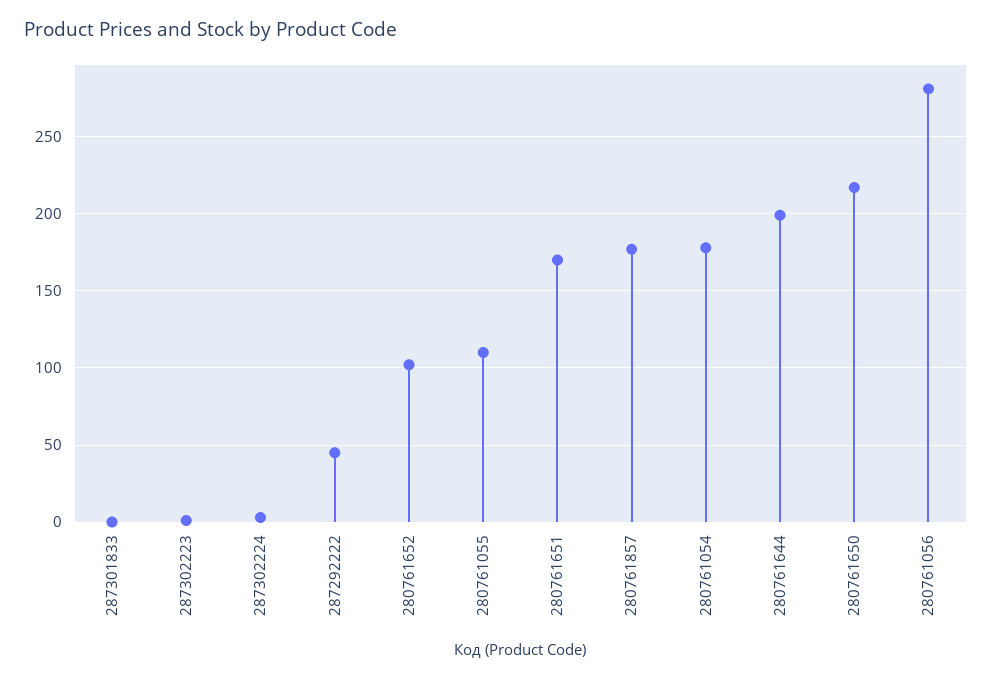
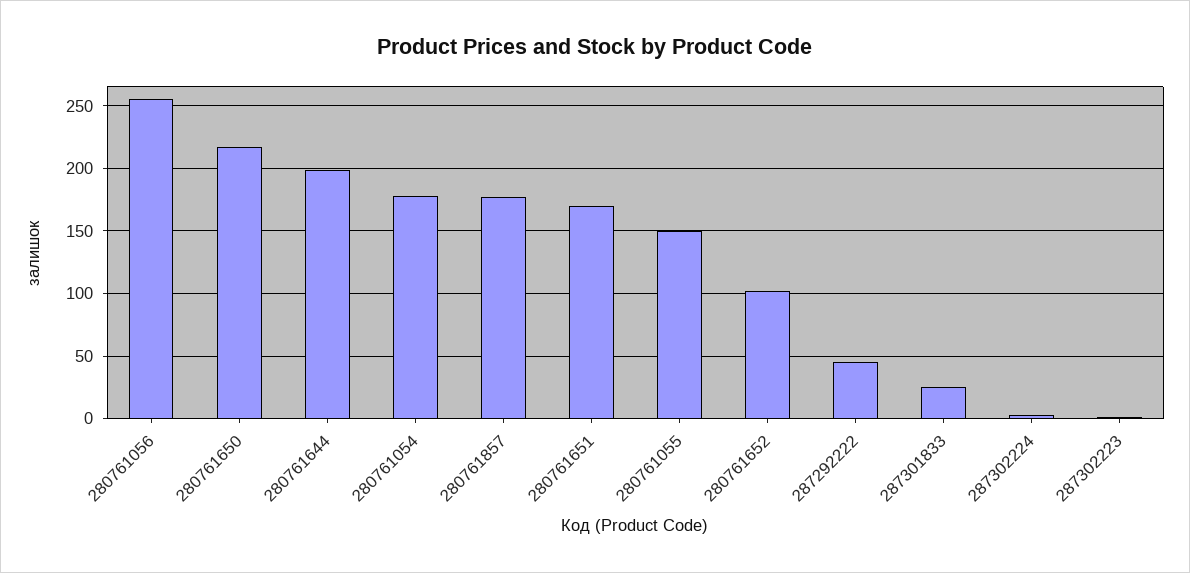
287301833: 0 -> 25
280761055: 110 -> 150
280761056: 280 -> 255

